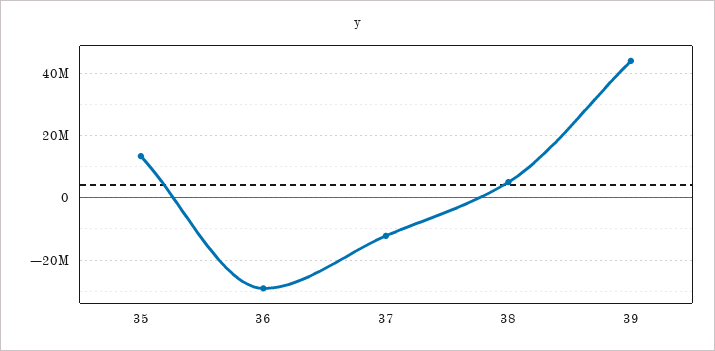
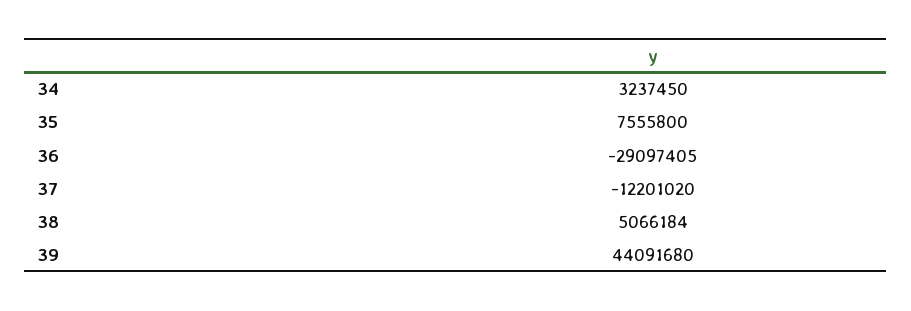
35: 14000000 -> 7555800
34: none -> 3237450

